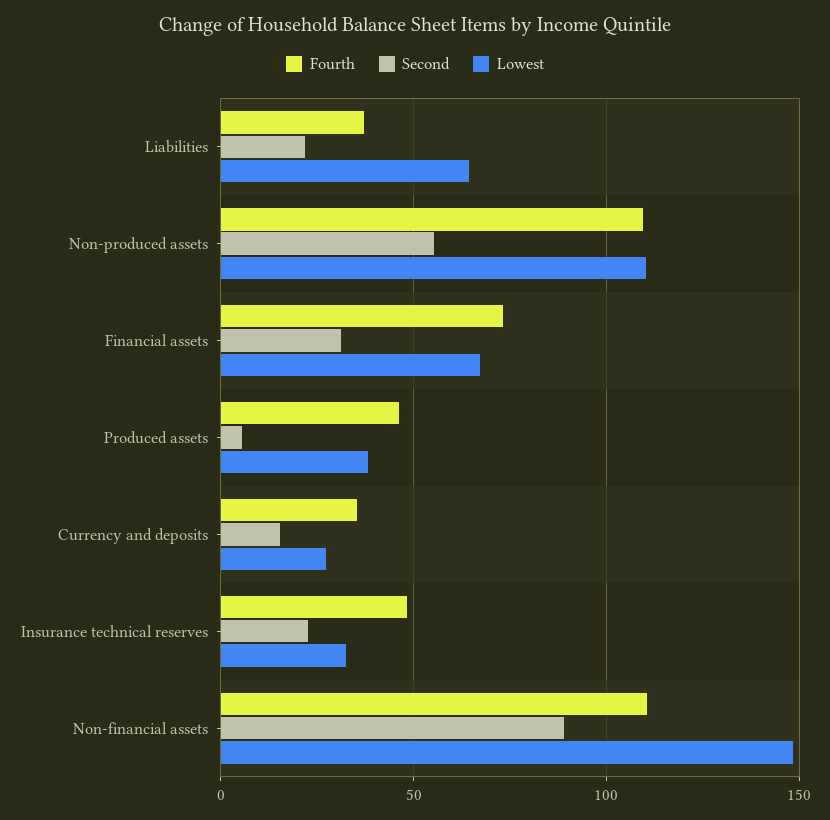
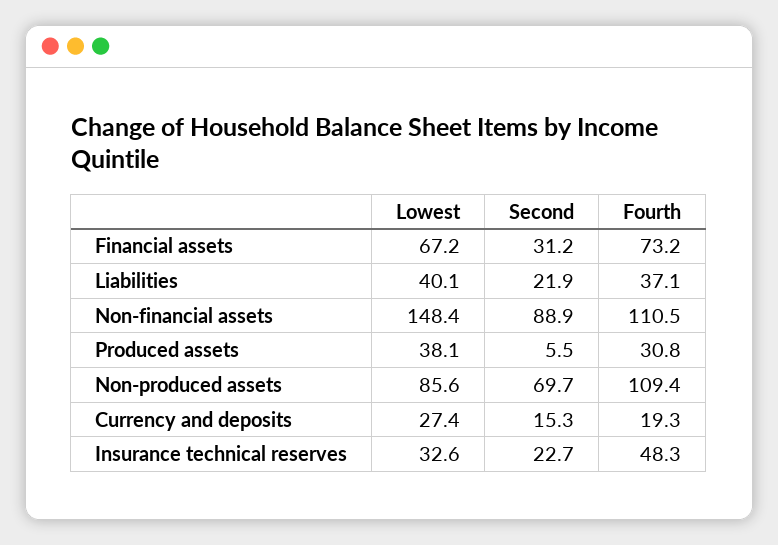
Lowest, Liabilities: 65 -> 40.1
Second, Non-produced assets: 55 -> 69.7
Lowest, Non-produced assets: 110 -> 85.6
Fourth, Produced assets: 45 -> 30.8
Fourth, Currency and deposits: 35 -> 19.3

